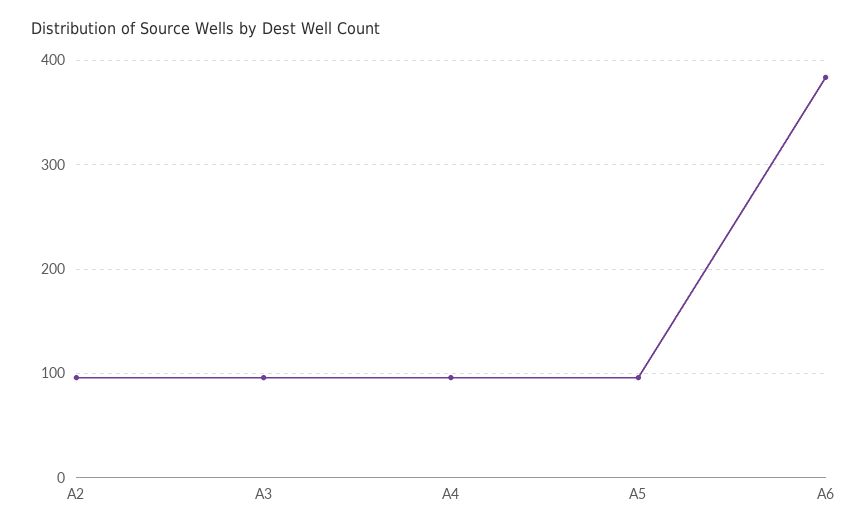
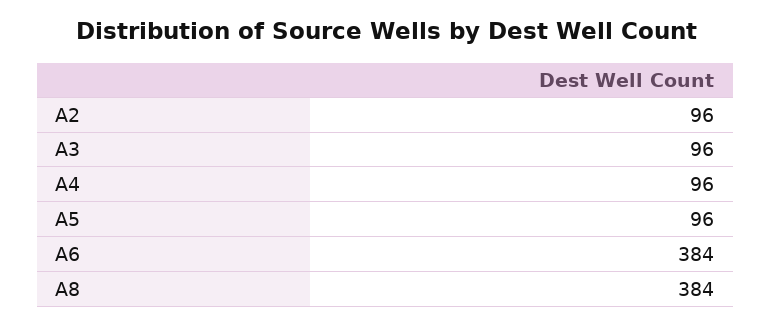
A8: none -> 384

